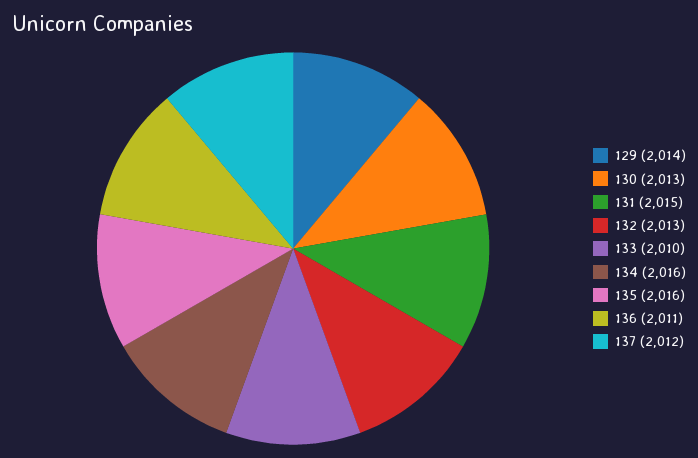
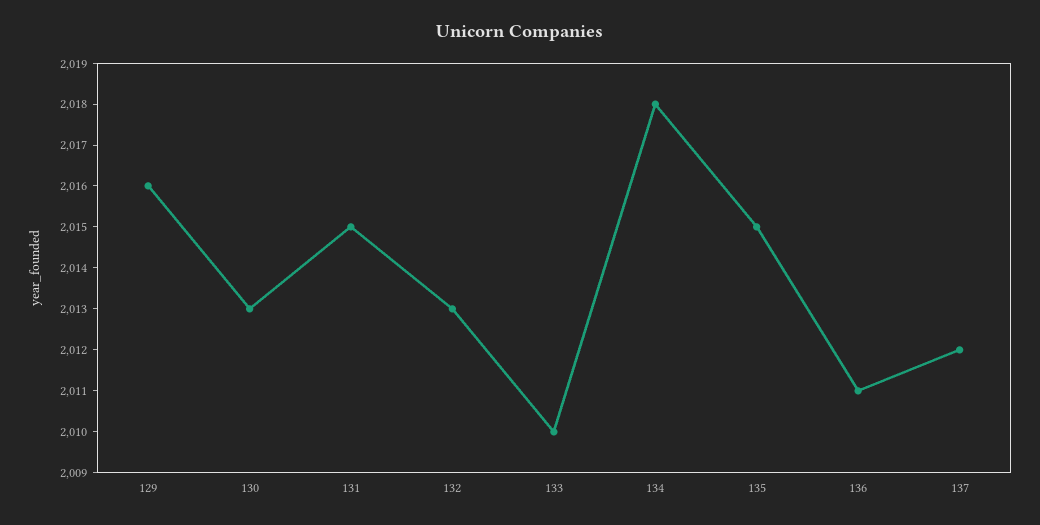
129: 2014 -> 2016
134: 2016 -> 2018
135: 2016 -> 2015

